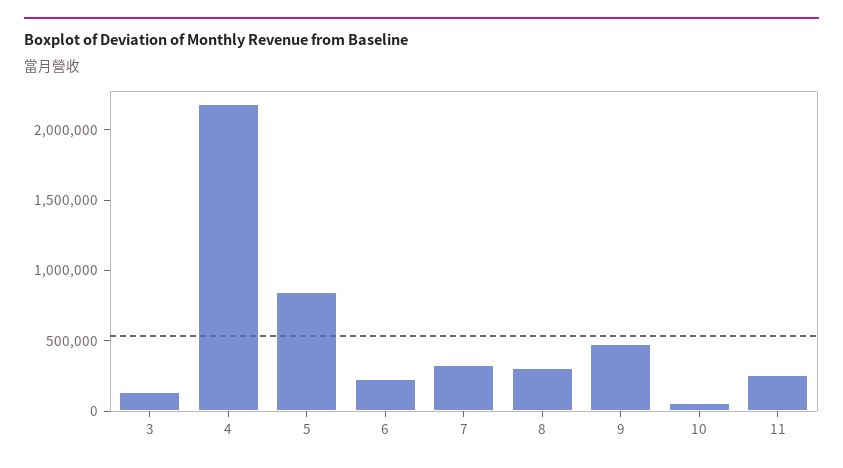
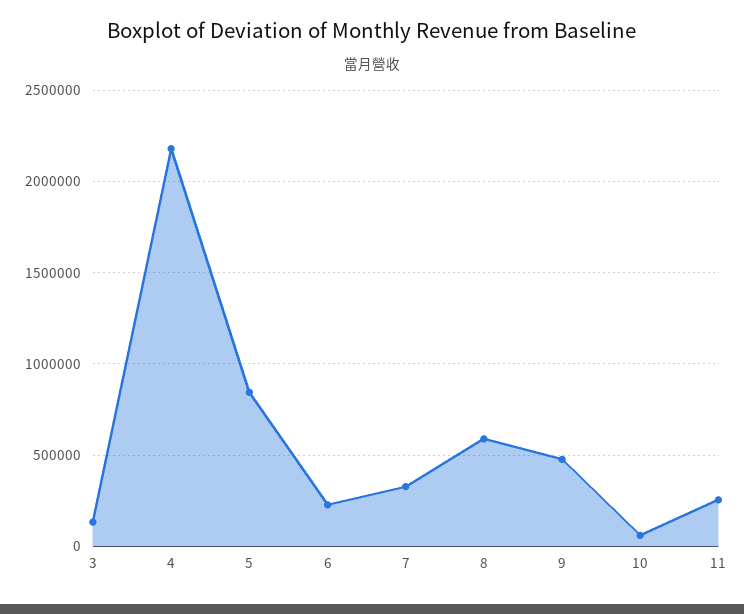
8: 300000 -> 600000

